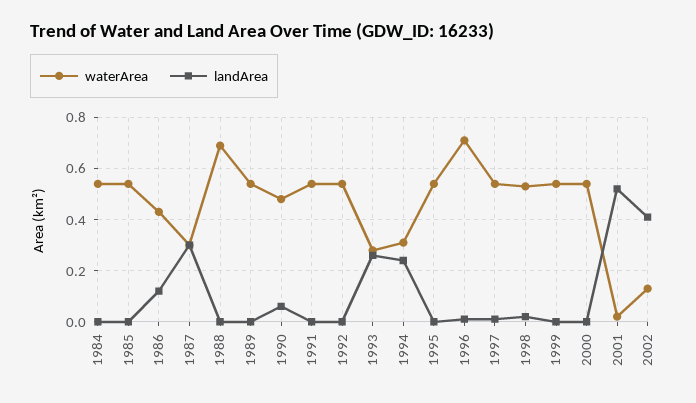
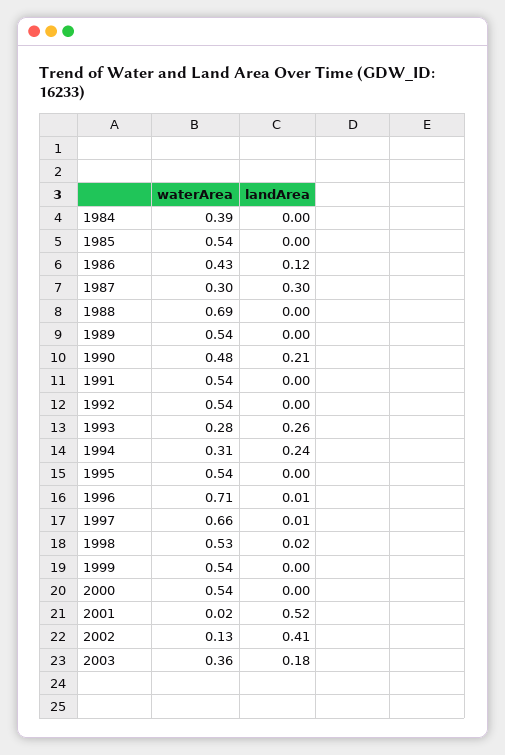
waterArea, 1984: 0.55 -> 0.39
landArea, 1990: 0.05 -> 0.21
waterArea, 1997: 0.55 -> 0.66
waterArea, 2003: none -> 0.36
landArea, 2003: none -> 0.18

